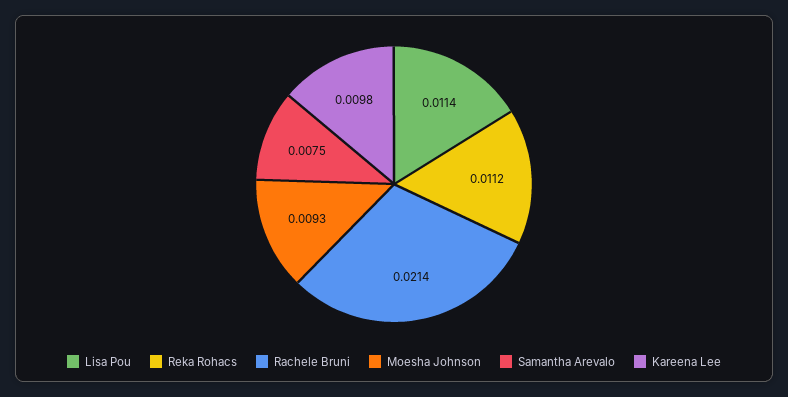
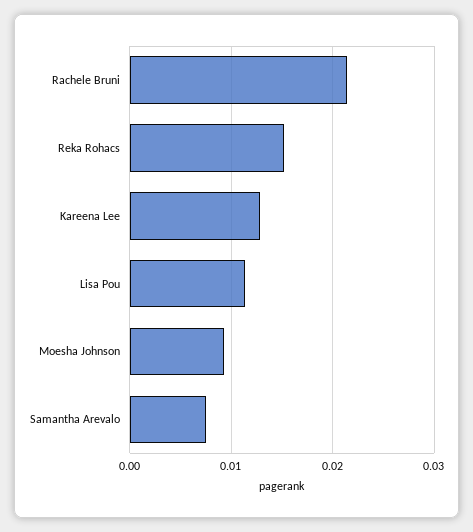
Reka Rohacs: 0.0112 -> 0.015
Kareena Lee: 0.0098 -> 0.013

